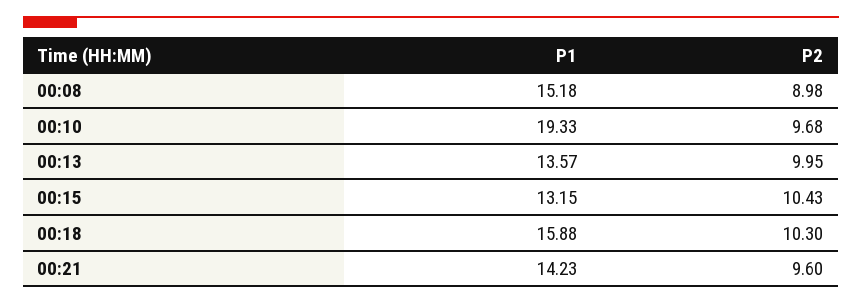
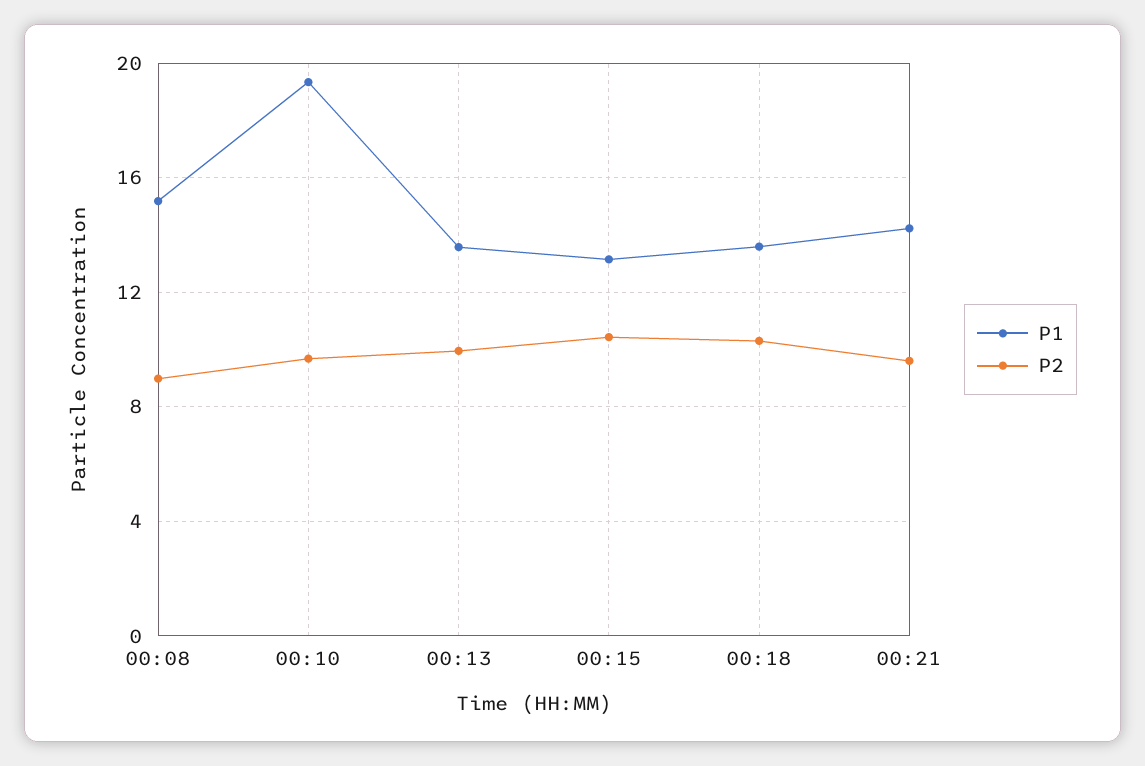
P1, 00:18: 15.88 -> 13.5

